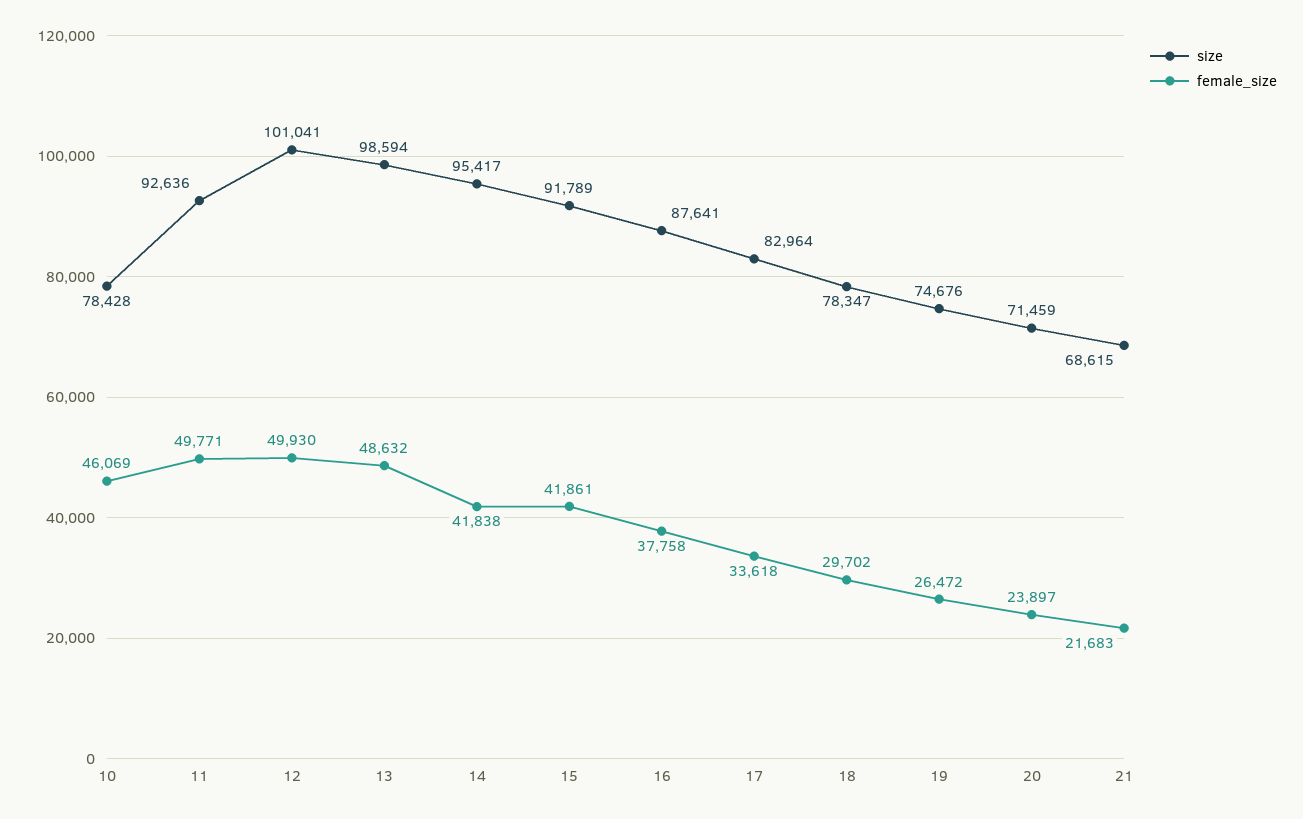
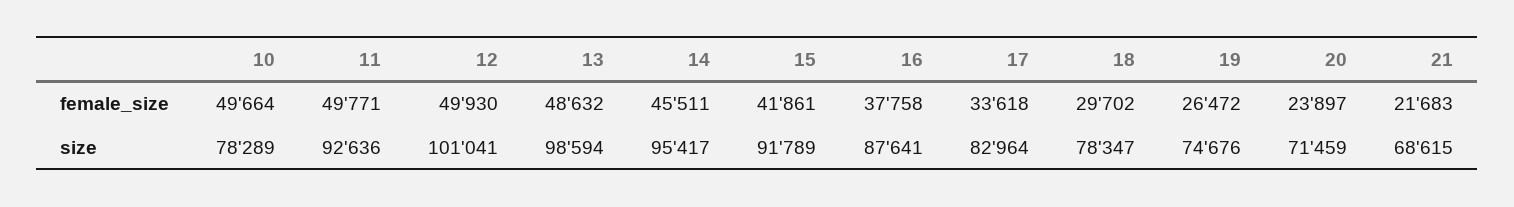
size, 10: 78428 -> 78289
female_size, 10: 46069 -> 49664
female_size, 14: 41838 -> 45511

